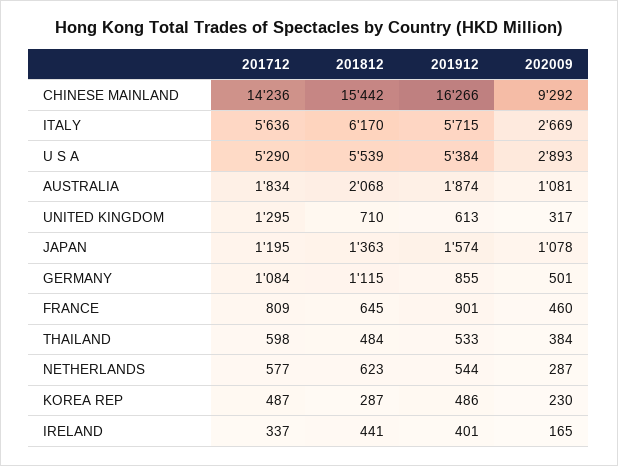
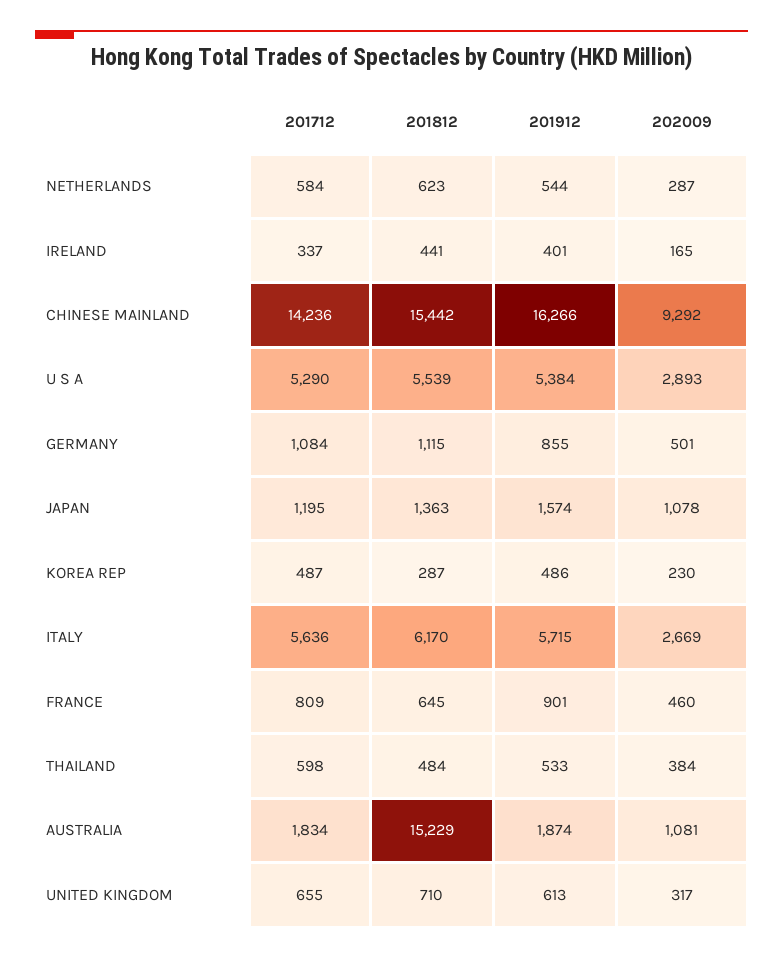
201812, AUSTRALIA: 2068 -> 15229
201712, UNITED KINGDOM: 1295 -> 655
201712, NETHERLANDS: 577 -> 584

